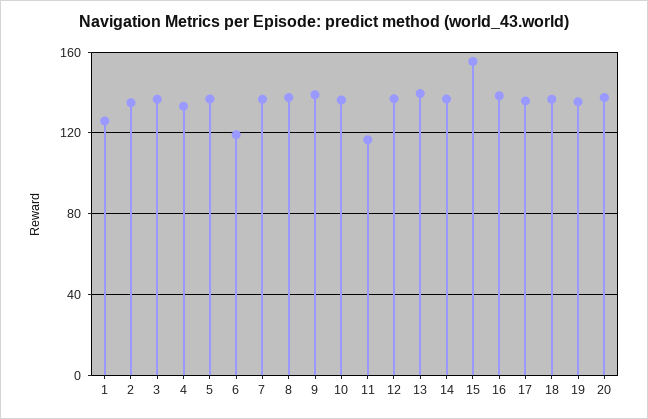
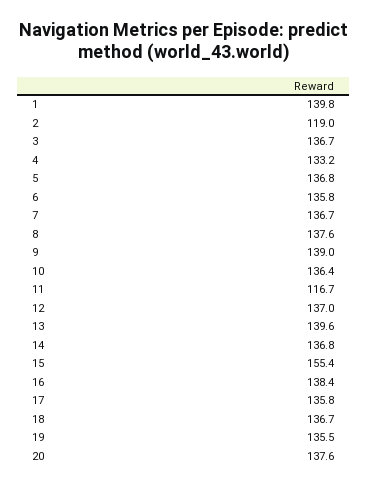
1: 125 -> 139.8
2: 135 -> 119
6: 120 -> 135.8

